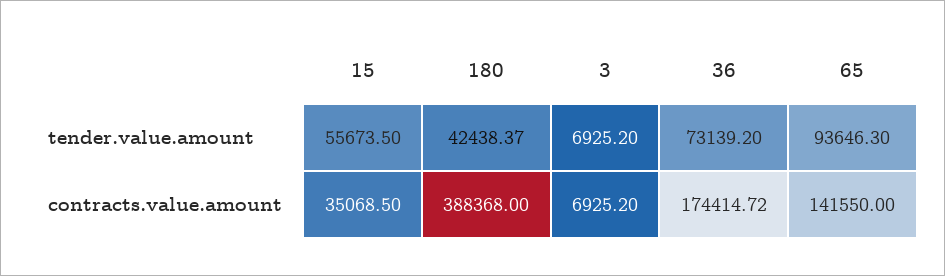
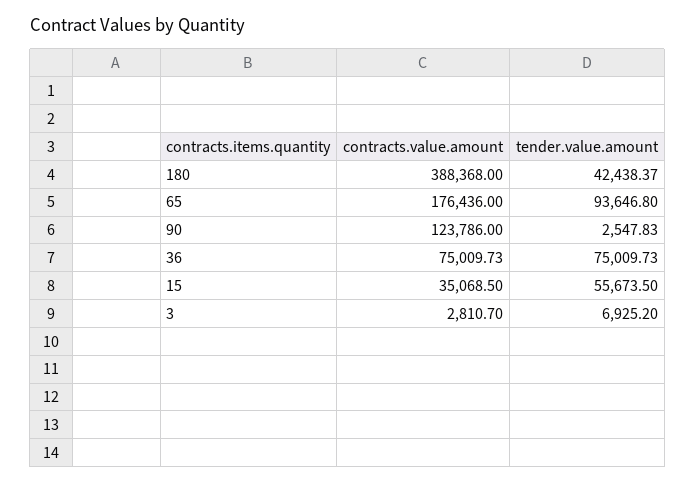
36, tender.value.amount: 73139.2 -> 75009.73
65, tender.value.amount: 93646.3 -> 93646.8
3, contracts.value.amount: 6925.2 -> 2810.7
36, contracts.value.amount: 174414.72 -> 75009.73
65, contracts.value.amount: 141550 -> 176436
90, contracts.value.amount: none -> 123786
90, tender.value.amount: none -> 2547.83

